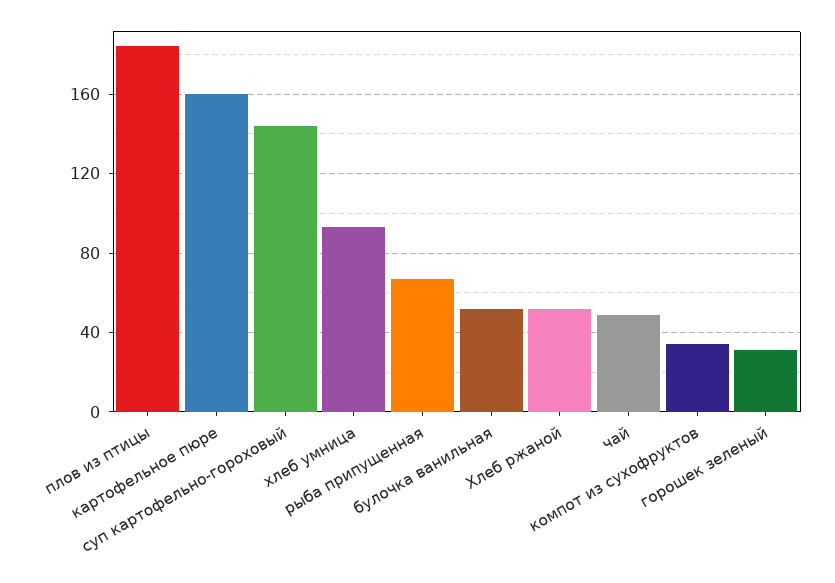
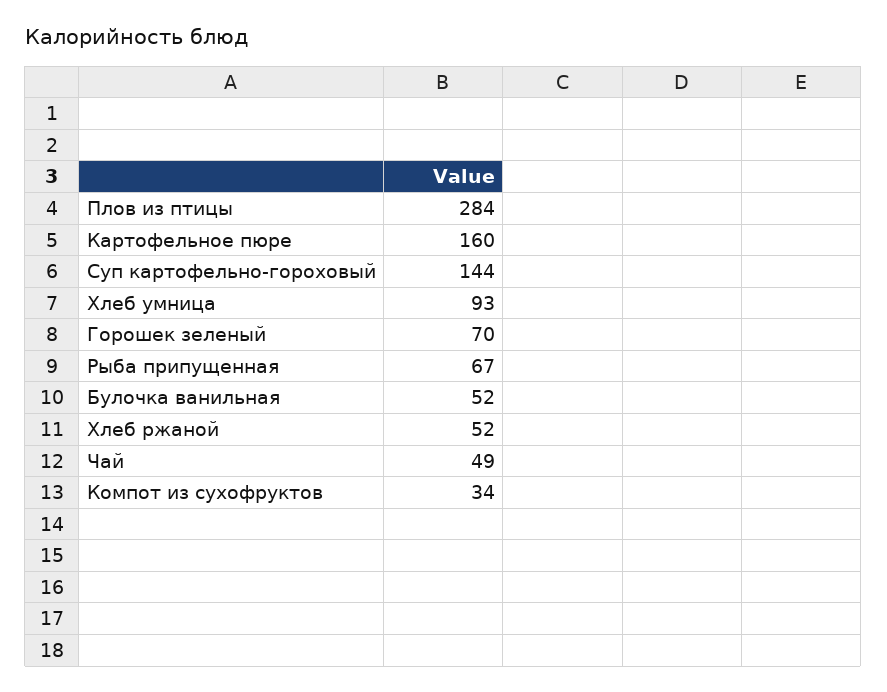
плов из птицы: 185 -> 284
горошек зеленый: 30 -> 70

